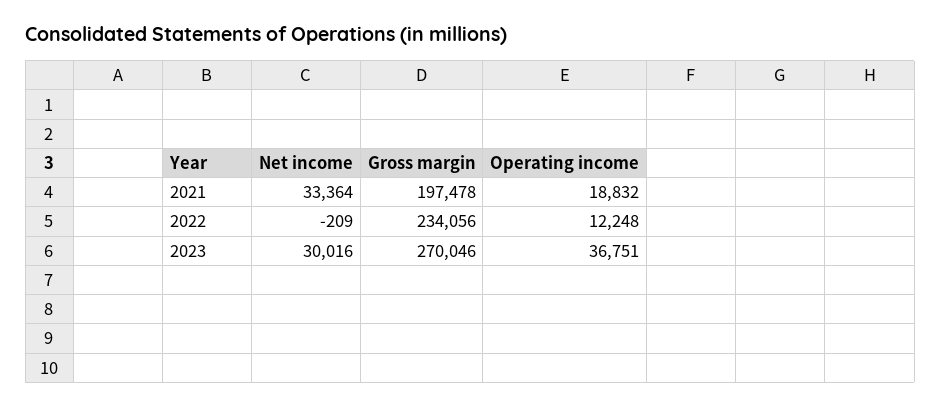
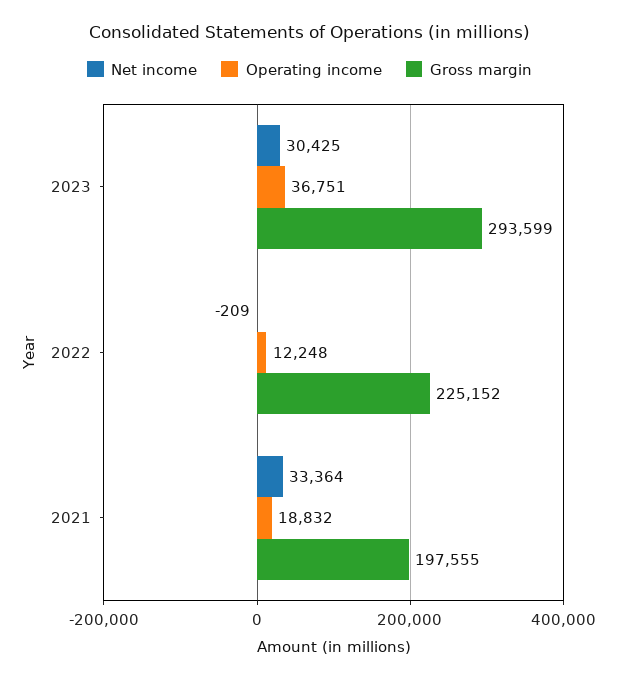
Gross margin, 2021: 197478 -> 197555
Gross margin, 2022: 234056 -> 225152
Net income, 2023: 30016 -> 30425
Gross margin, 2023: 270046 -> 293599

